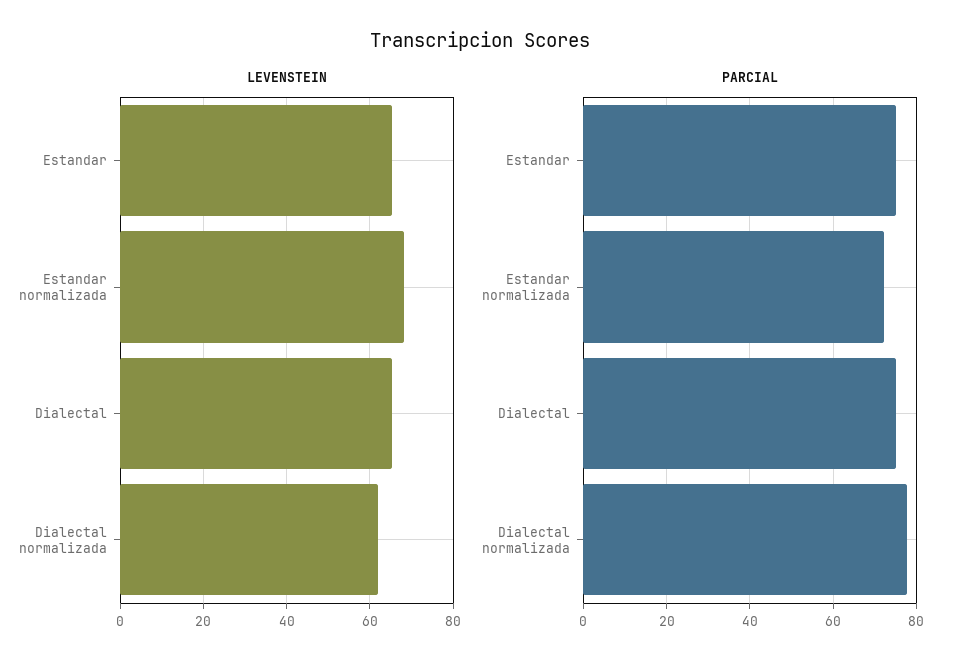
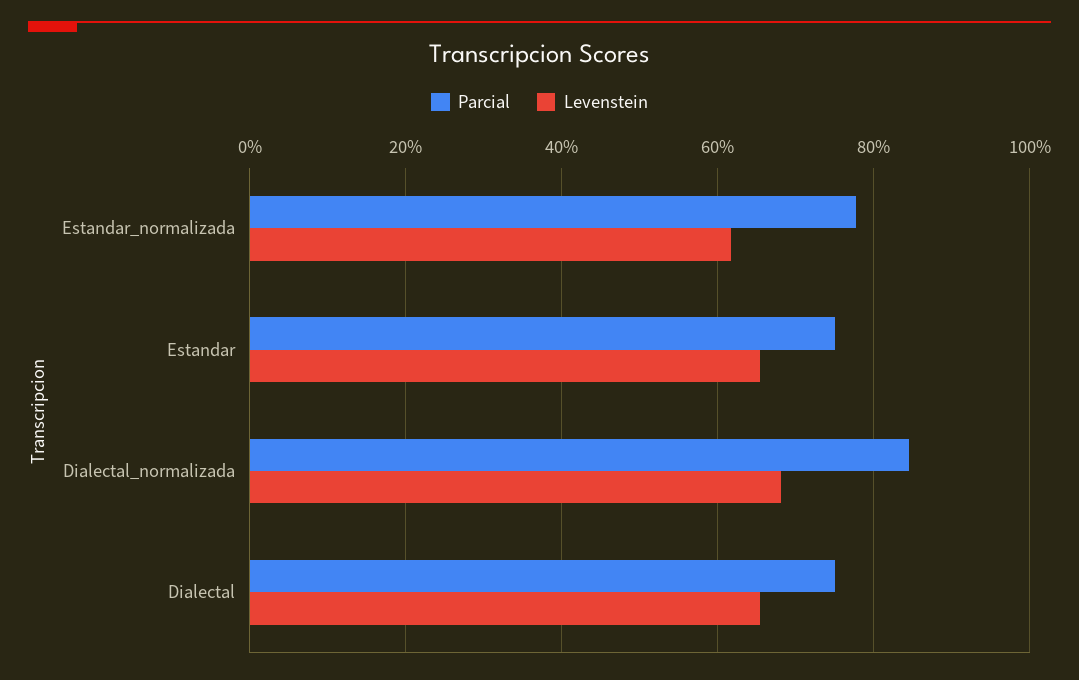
LEVENSTEIN, Estandar normalizada: 68 -> 62
LEVENSTEIN, Dialectal normalizada: 62 -> 68
PARCIAL, Estandar normalizada: 72 -> 78
PARCIAL, Dialectal normalizada: 78 -> 84

